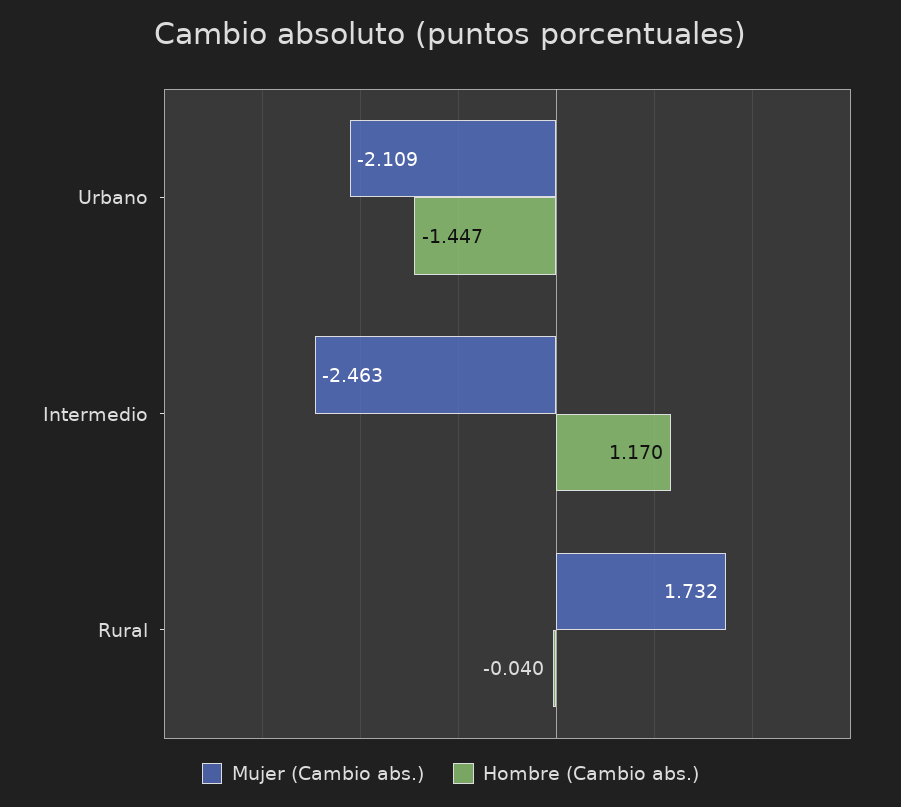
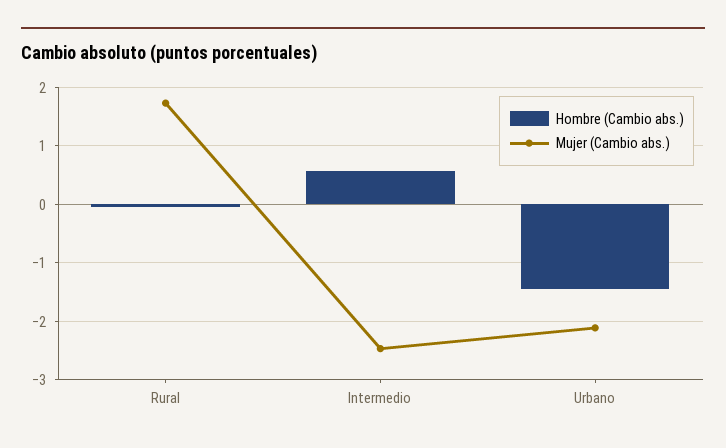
Hombre (Cambio abs.), Intermedio: 1.17 -> 0.6

